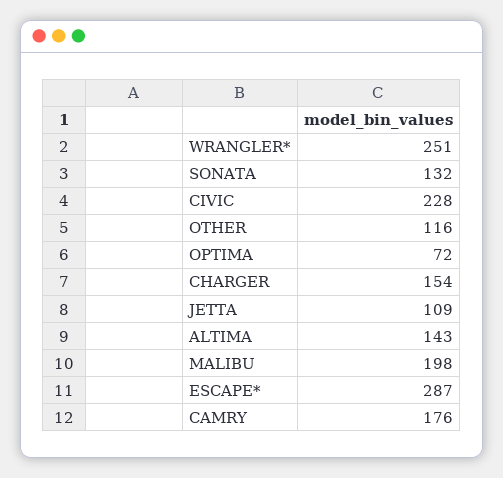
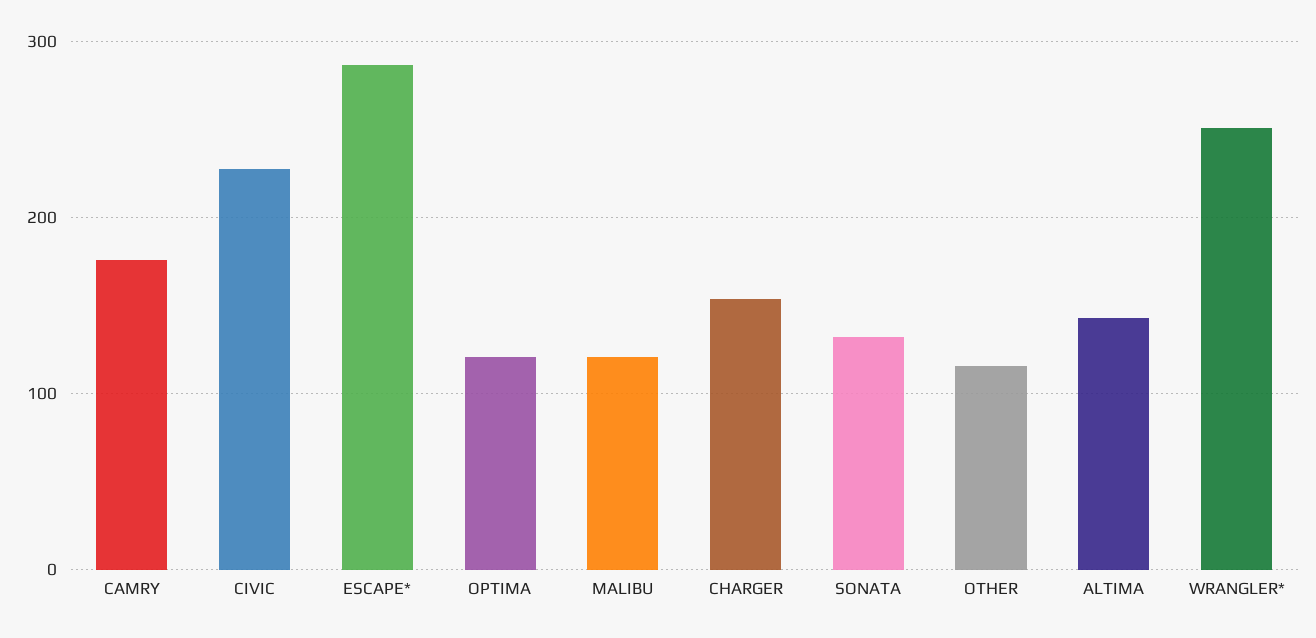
OPTIMA: 72 -> 120
JETTA: 109 -> none
MALIBU: 198 -> 120

